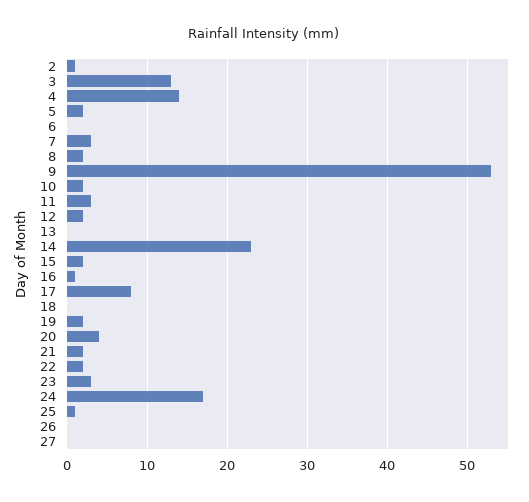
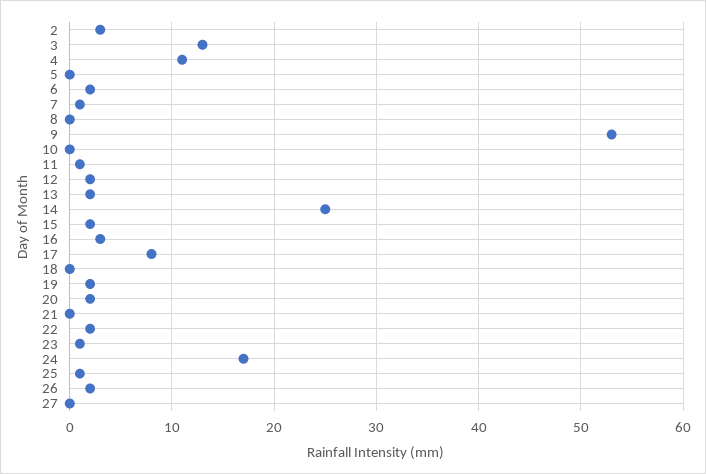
2: 1 -> 3
4: 14 -> 11
5: 2 -> 0
6: 0 -> 2
7: 3 -> 1
8: 2 -> 0
10: 2 -> 0
11: 3 -> 1
13: 0 -> 2
14: 23 -> 25
16: 1 -> 3
20: 4 -> 2
21: 2 -> 0
23: 3 -> 1
26: 0 -> 2

